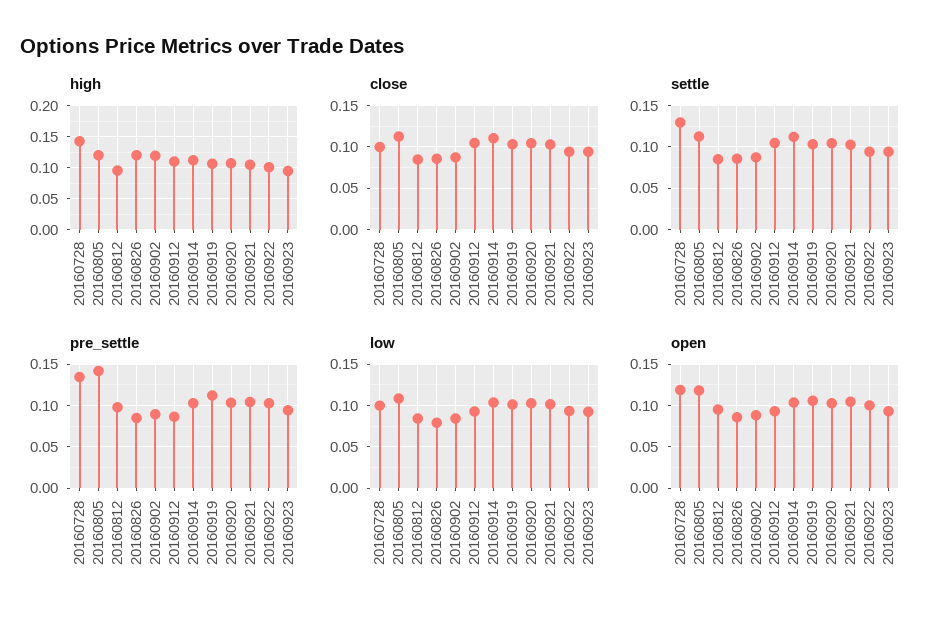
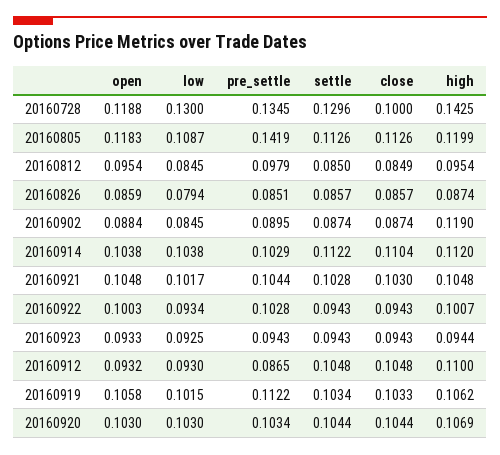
high, 20160826: 0.12 -> 0.0874
low, 20160728: 0.1 -> 0.13

